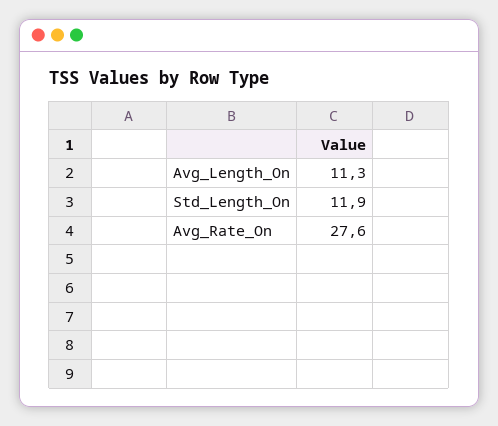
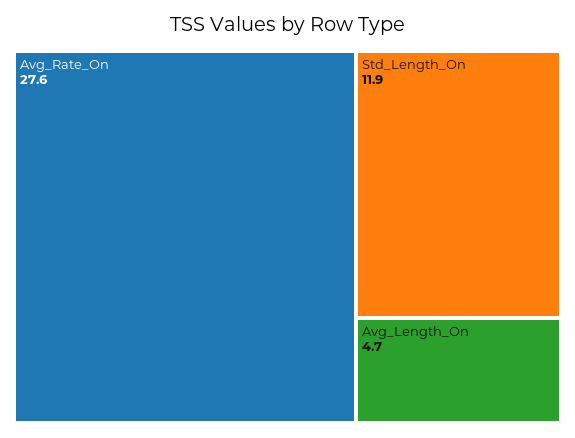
Avg_Length_On: 11.3 -> 4.7

